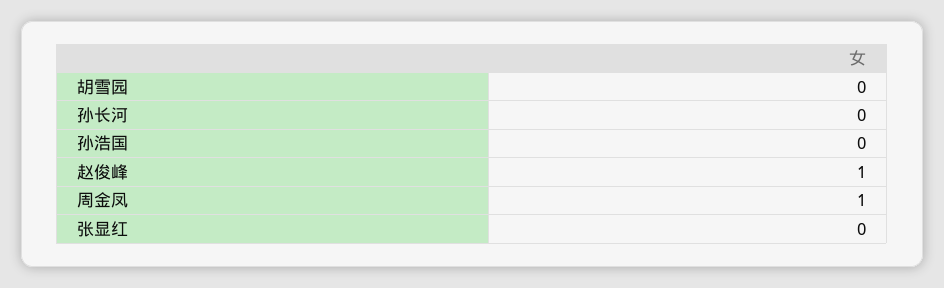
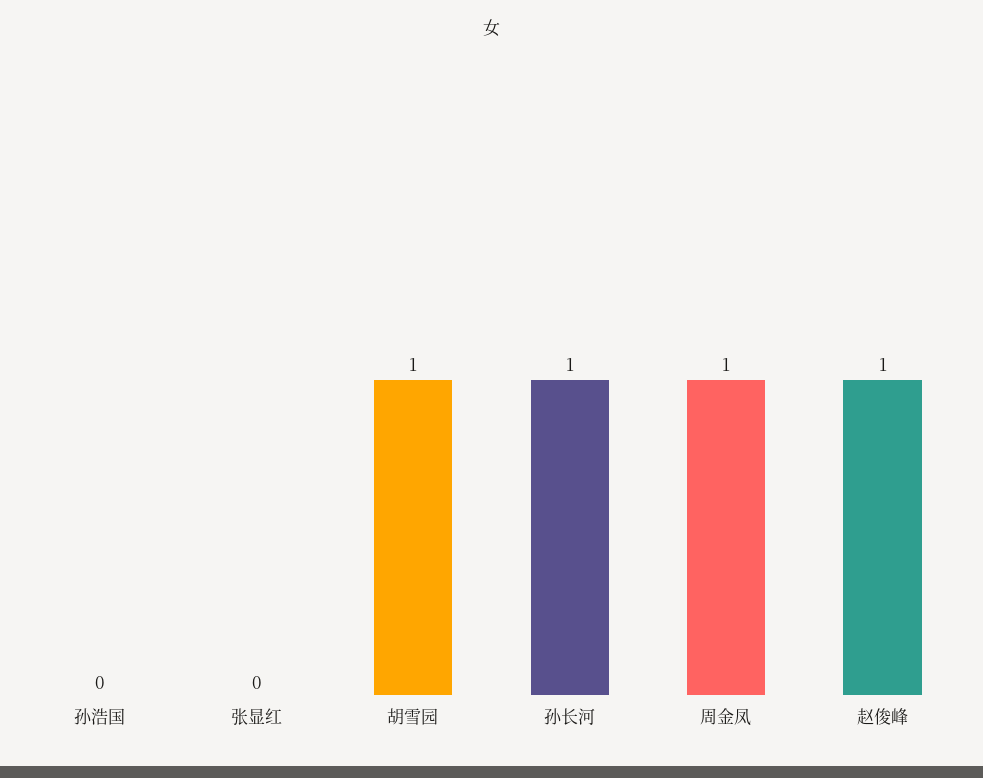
胡雪园: 0 -> 1
孙长河: 0 -> 1

